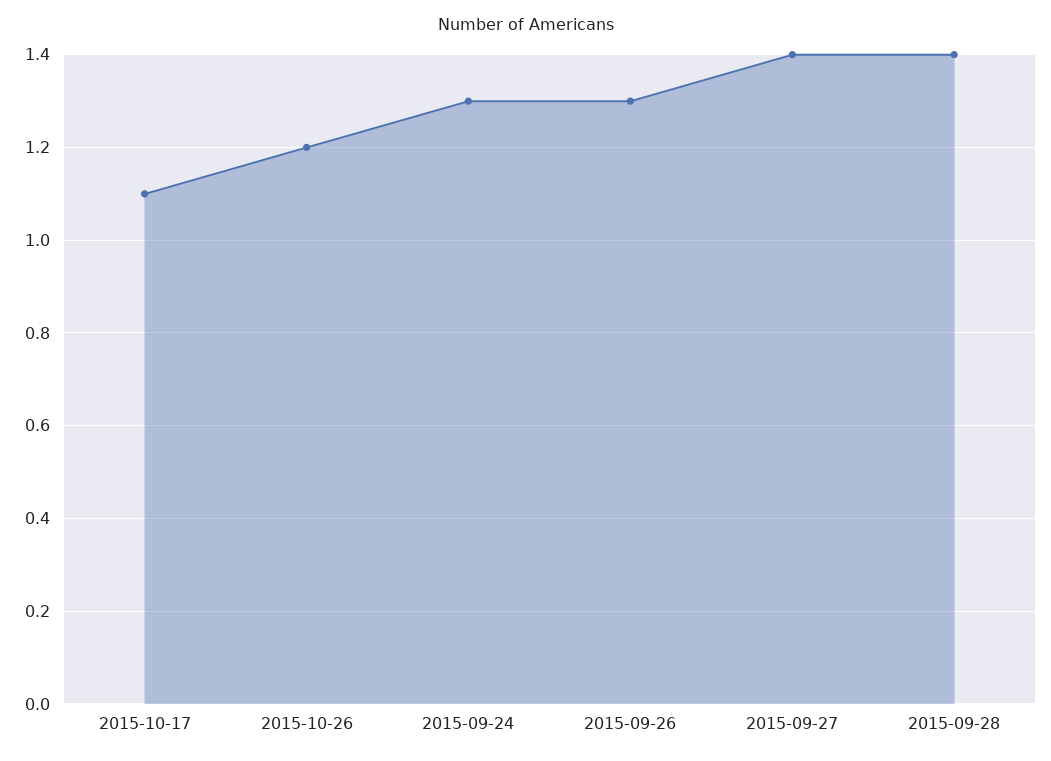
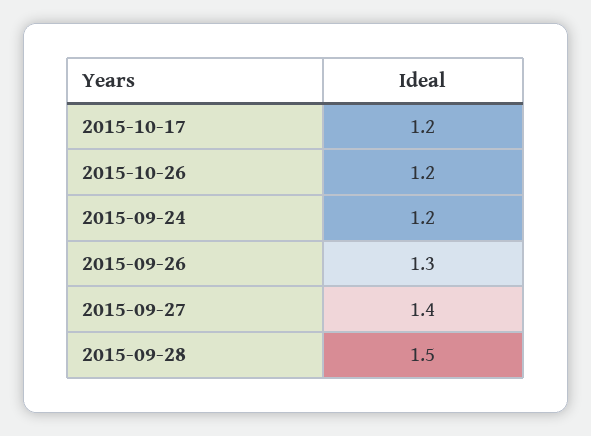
2015-10-17: 1.1 -> 1.2
2015-09-24: 1.3 -> 1.2
2015-09-28: 1.4 -> 1.5

